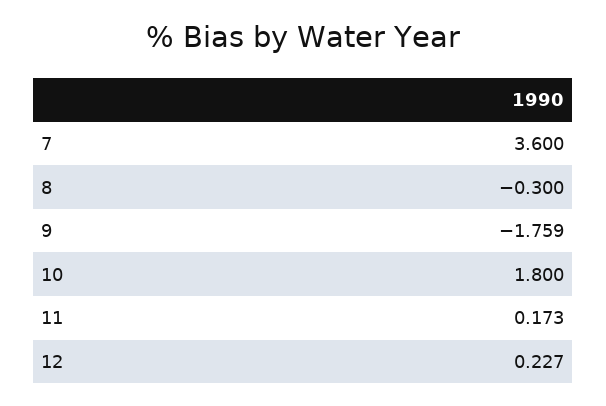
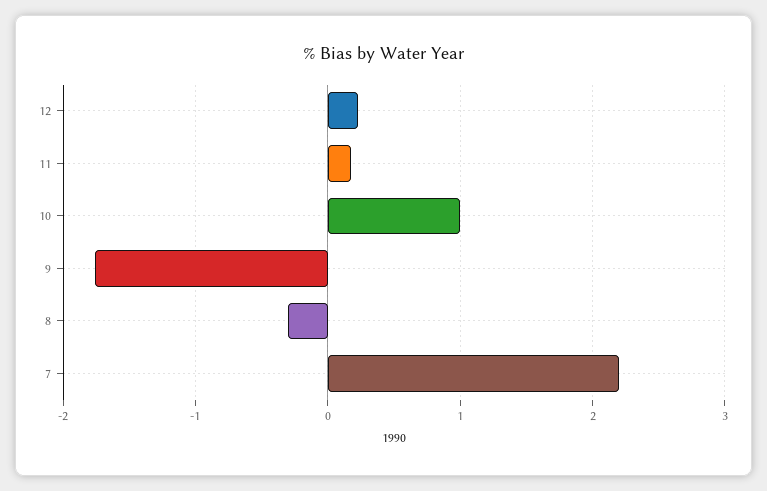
7: 3.6 -> 2.2
10: 1.8 -> 1

